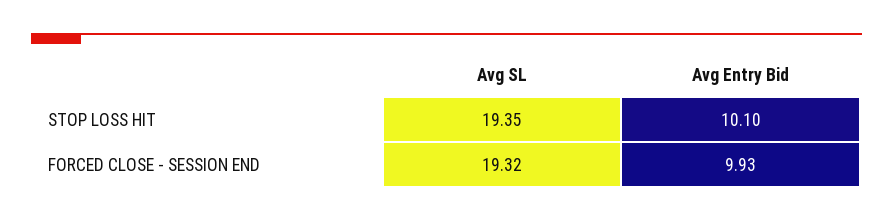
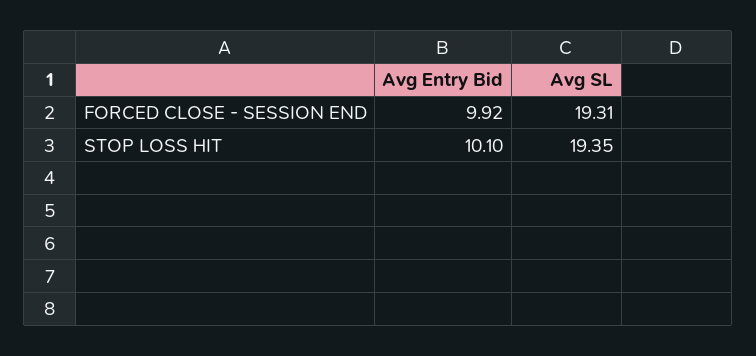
Avg SL, FORCED CLOSE - SESSION END: 19.32 -> 19.31
Avg Entry Bid, FORCED CLOSE - SESSION END: 9.93 -> 9.92

